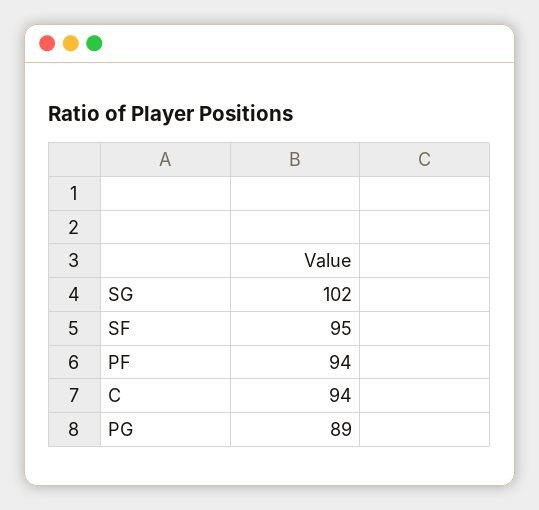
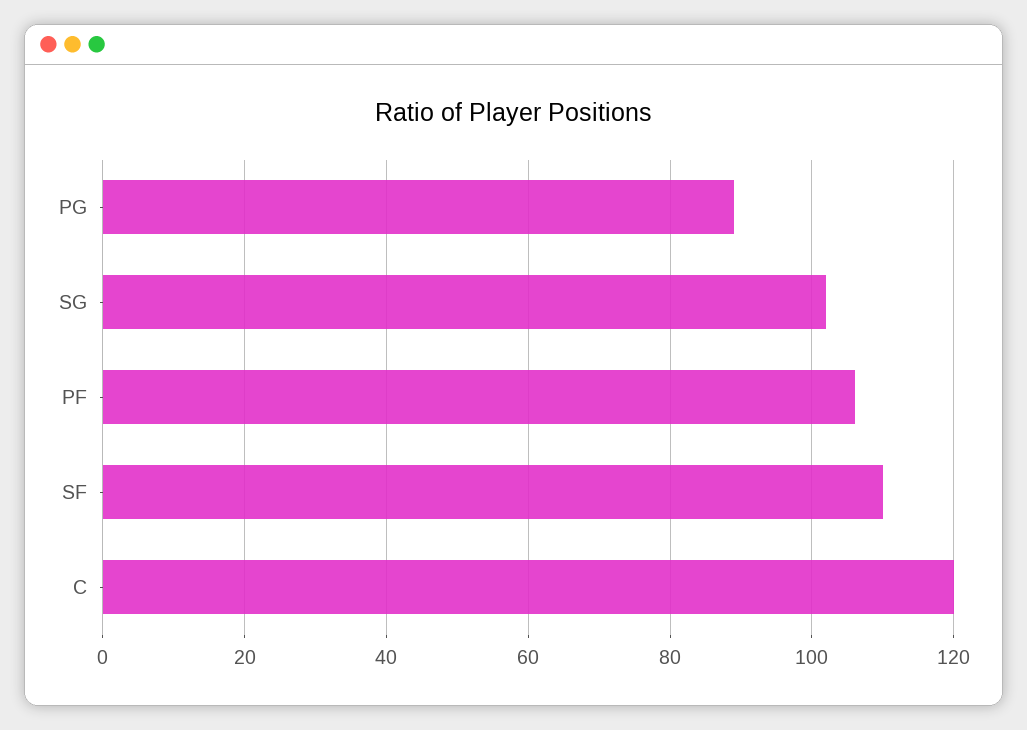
SF: 95 -> 110
PF: 94 -> 105
C: 94 -> 120

